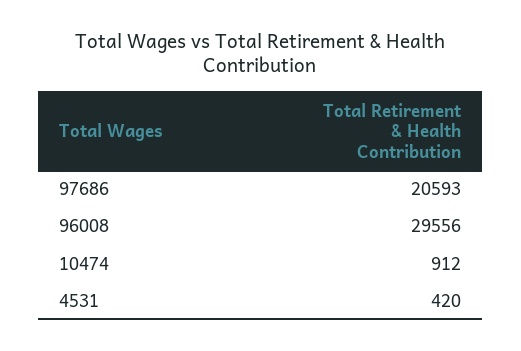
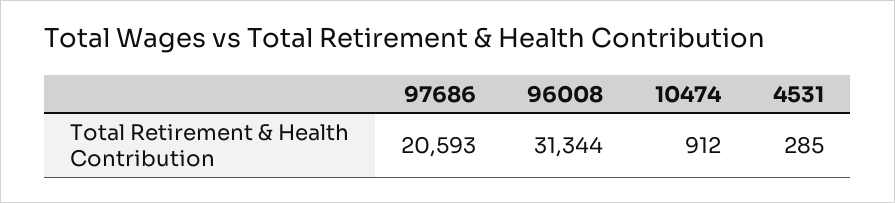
96008: 29556 -> 31344
4531: 420 -> 285

